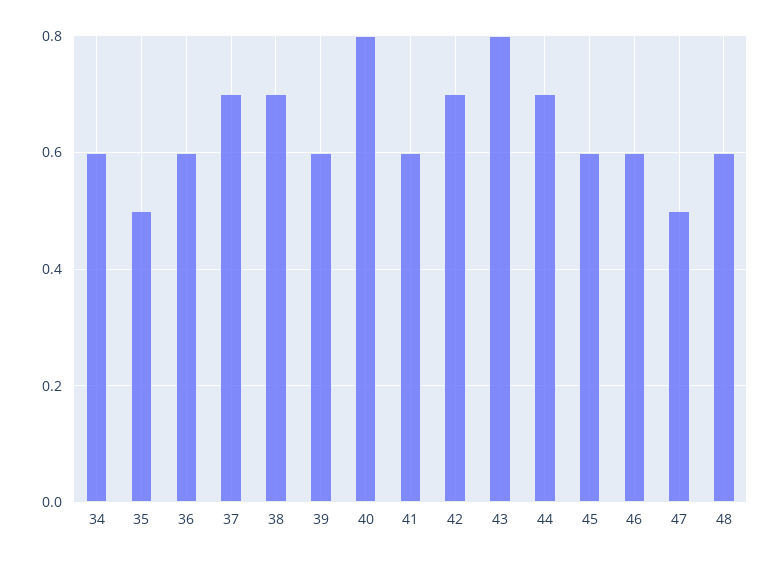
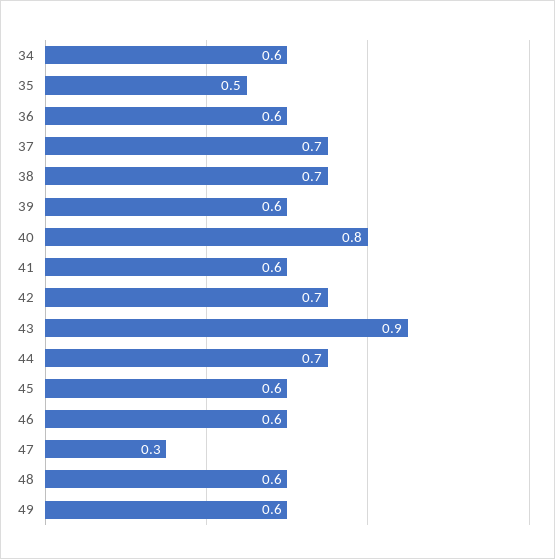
43: 0.8 -> 0.9
47: 0.5 -> 0.3
49: none -> 0.6

